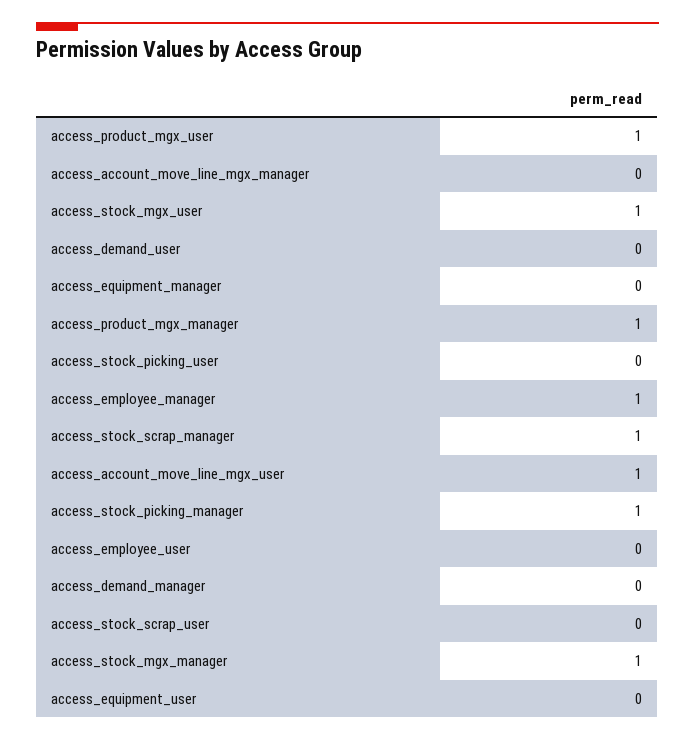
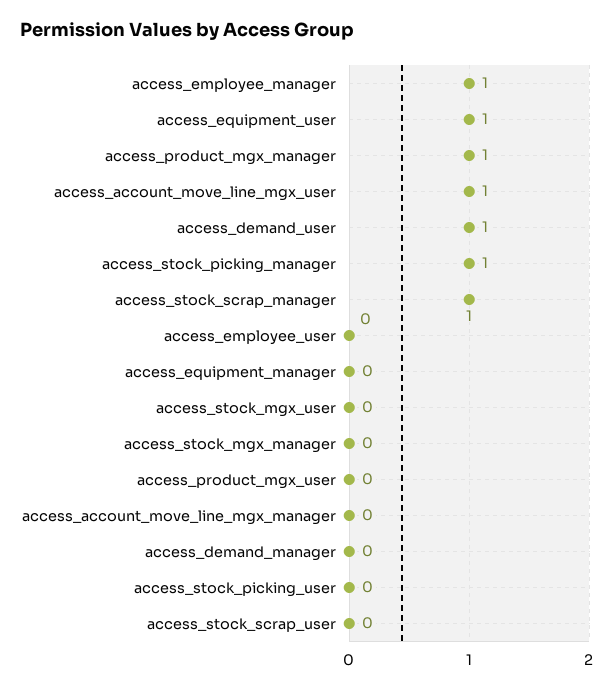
access_product_mgx_user: 1 -> 0
access_stock_mgx_user: 1 -> 0
access_demand_user: 0 -> 1
access_stock_mgx_manager: 1 -> 0
access_equipment_user: 0 -> 1

